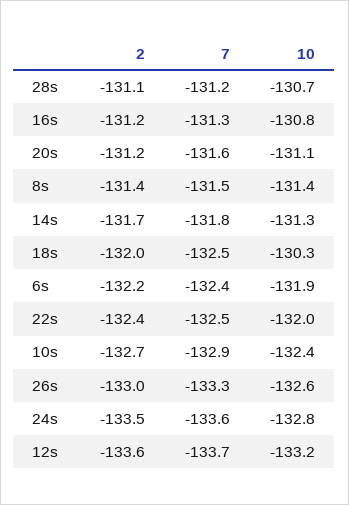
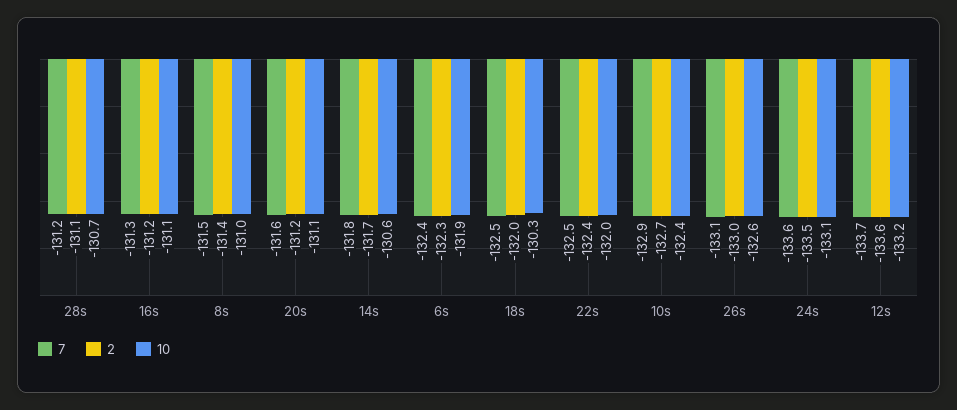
10, 16s: -130.8 -> -131.1
10, 8s: -131.4 -> -131
10, 14s: -131.3 -> -130.6
2, 6s: -132.2 -> -132.3
7, 26s: -133.3 -> -133.1
10, 24s: -132.8 -> -133.1

